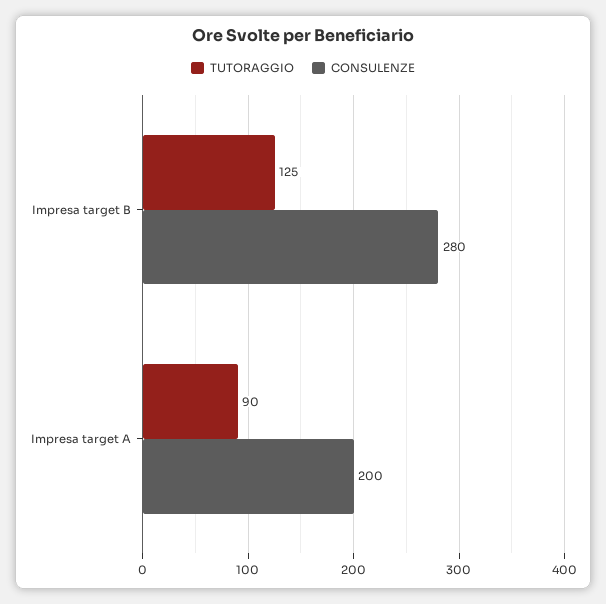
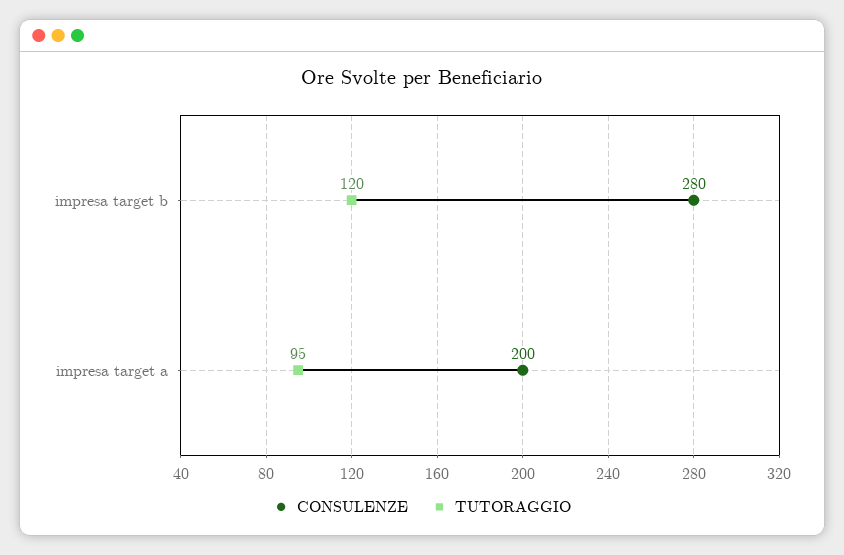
TUTORAGGIO, Impresa target B: 125 -> 120
TUTORAGGIO, Impresa target A: 90 -> 95

